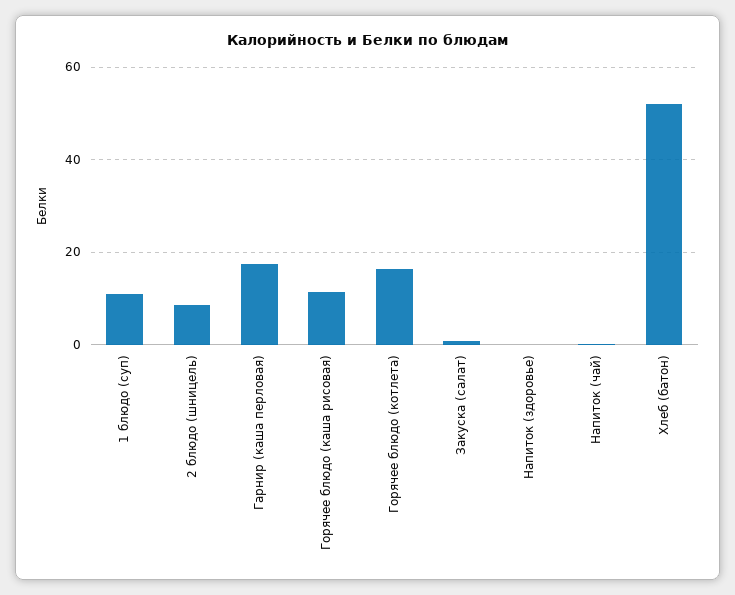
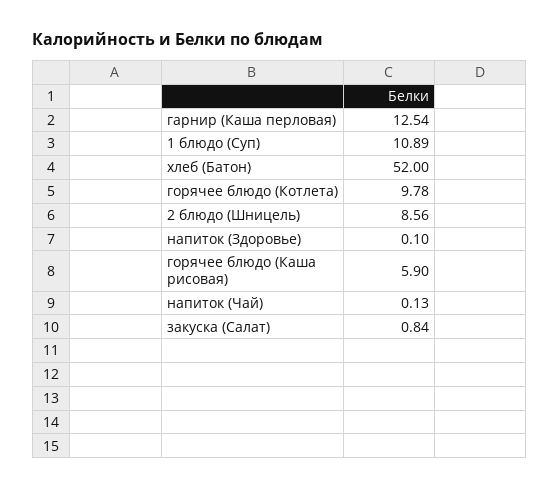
Гарнир (каша перловая): 18 -> 12.54
Горячее блюдо (каша рисовая): 12 -> 5.9
Горячее блюдо (котлета): 16 -> 9.78

